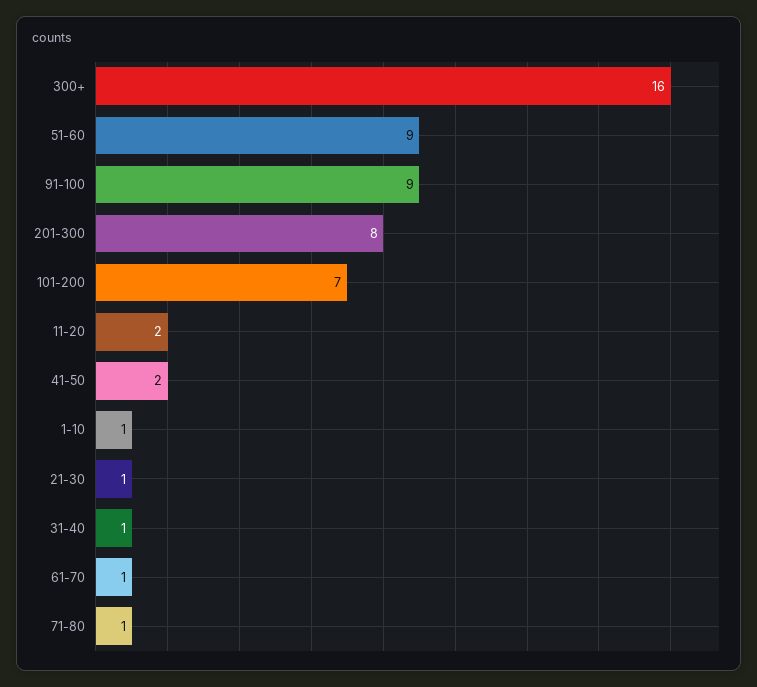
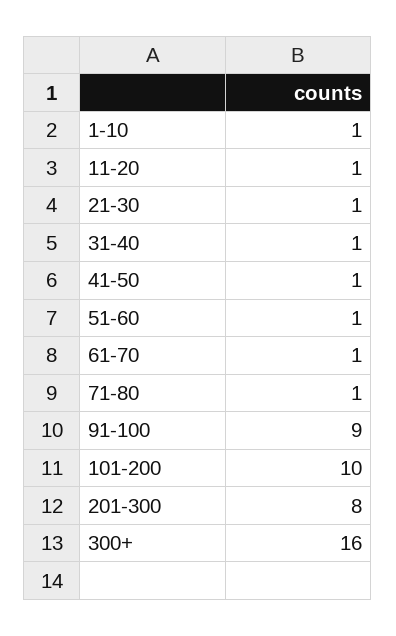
51-60: 9 -> 1
101-200: 7 -> 10
11-20: 2 -> 1
41-50: 2 -> 1

